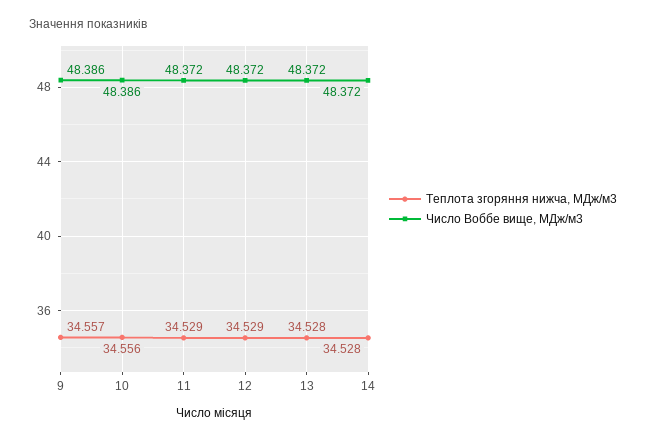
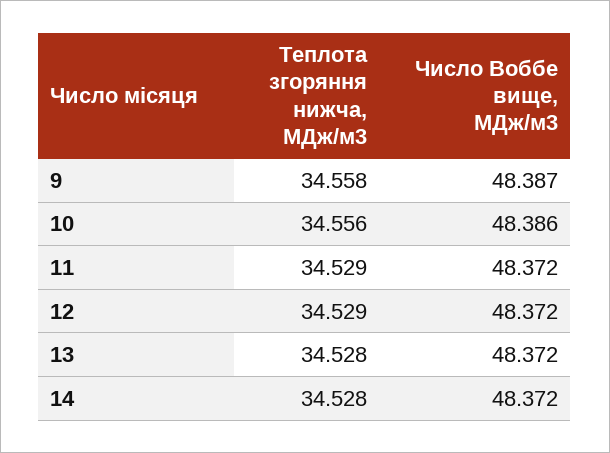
Теплота згоряння нижча, МДж/м3, 9: 34.557 -> 34.558
Число Воббе вище, МДж/м3, 9: 48.386 -> 48.387

